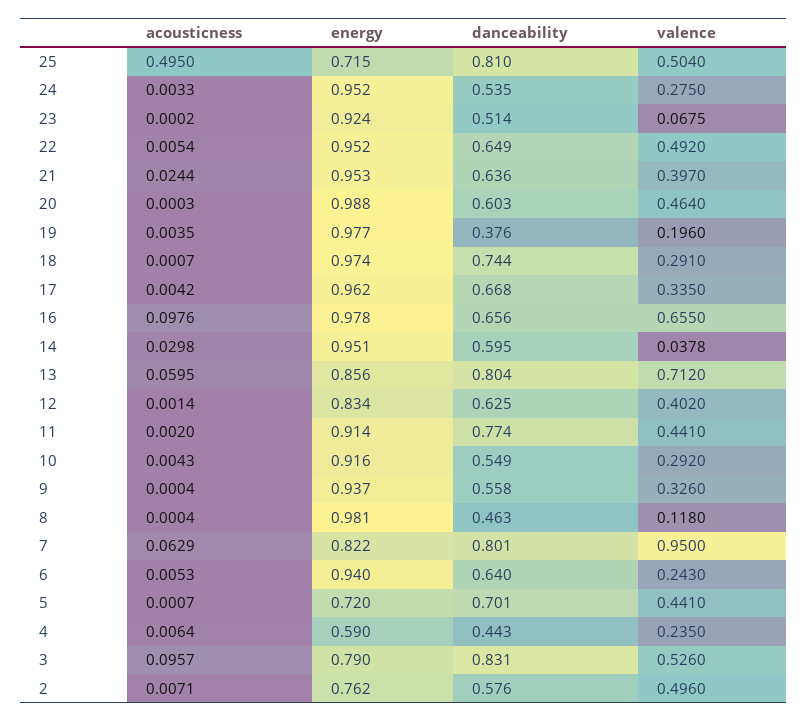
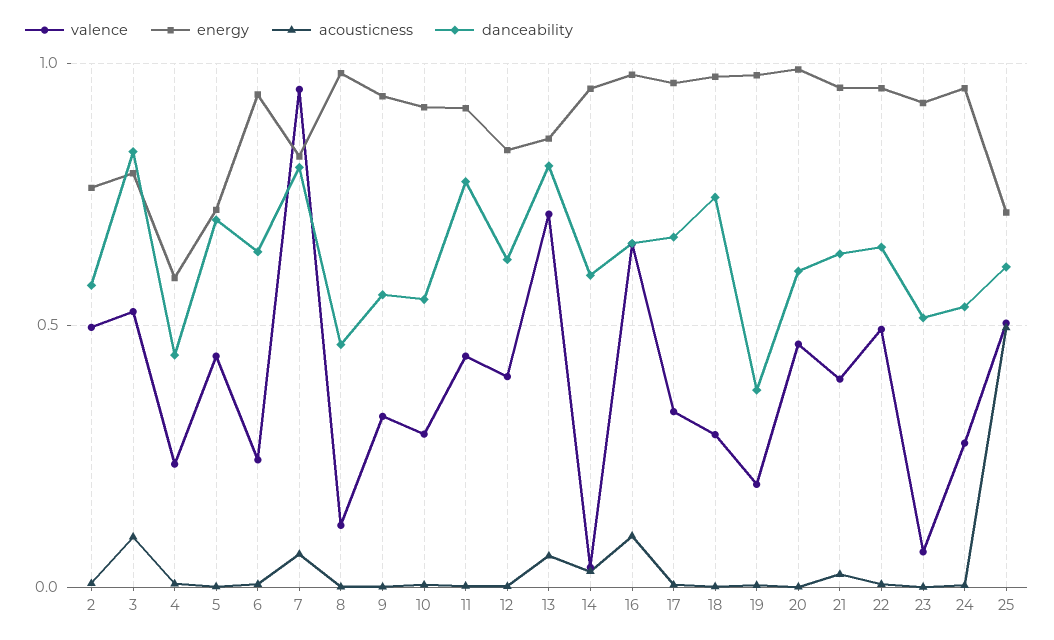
danceability, 25: 0.81 -> 0.6

